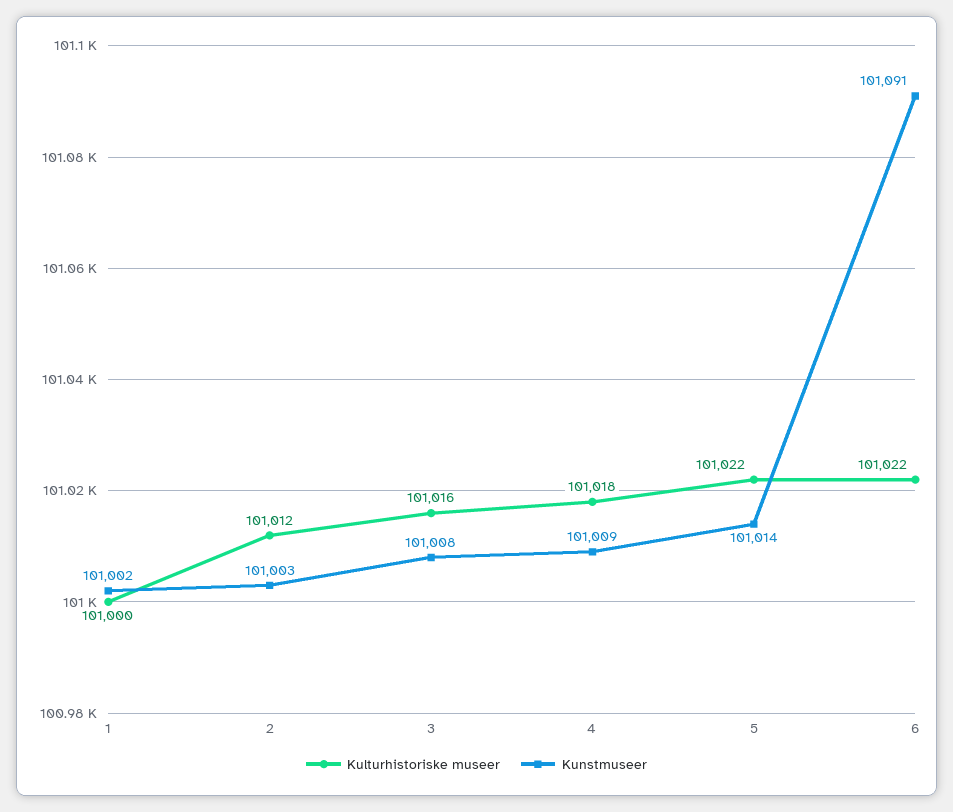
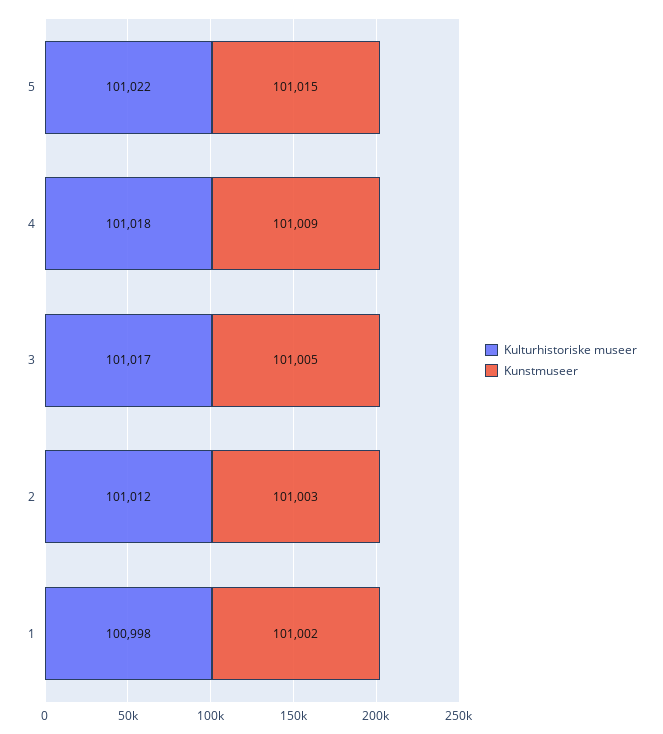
Kulturhistoriske museer, 1: 101000 -> 100998
Kulturhistoriske museer, 3: 101016 -> 101017
Kunstmuseer, 3: 101008 -> 101005
Kunstmuseer, 5: 101014 -> 101015
Kulturhistoriske museer, 6: 101022 -> none
Kunstmuseer, 6: 101091 -> none

